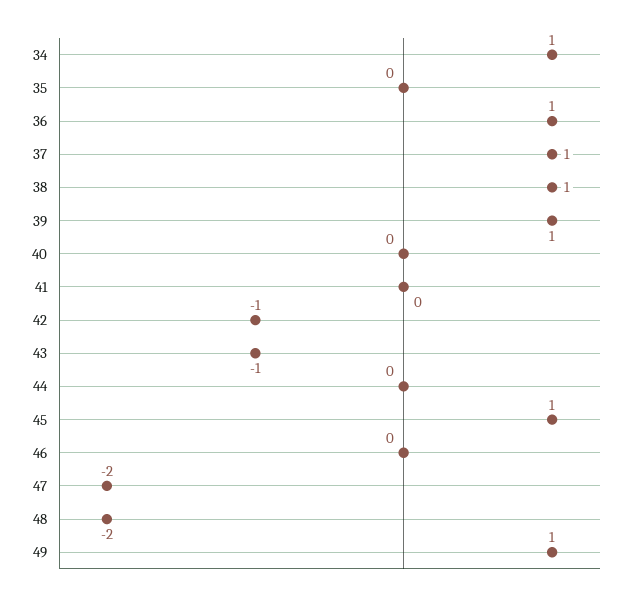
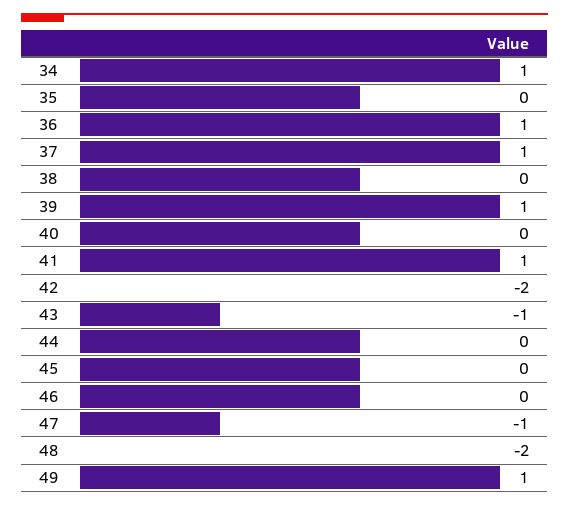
38: 1 -> 0
41: 0 -> 1
42: -1 -> -2
45: 1 -> 0
47: -2 -> -1

